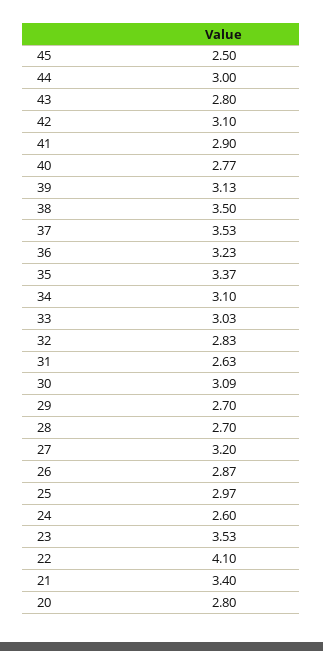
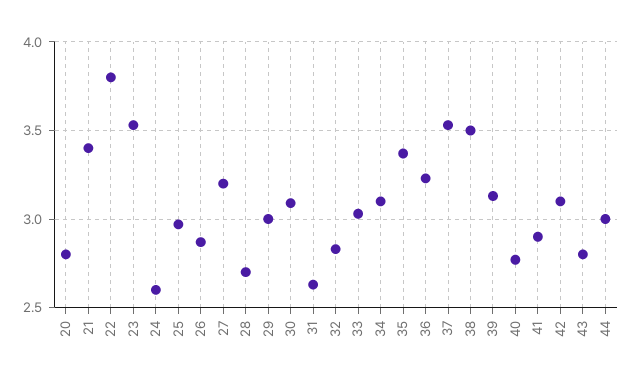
45: 2.5 -> none
29: 2.7 -> 3
22: 4.1 -> 3.8

